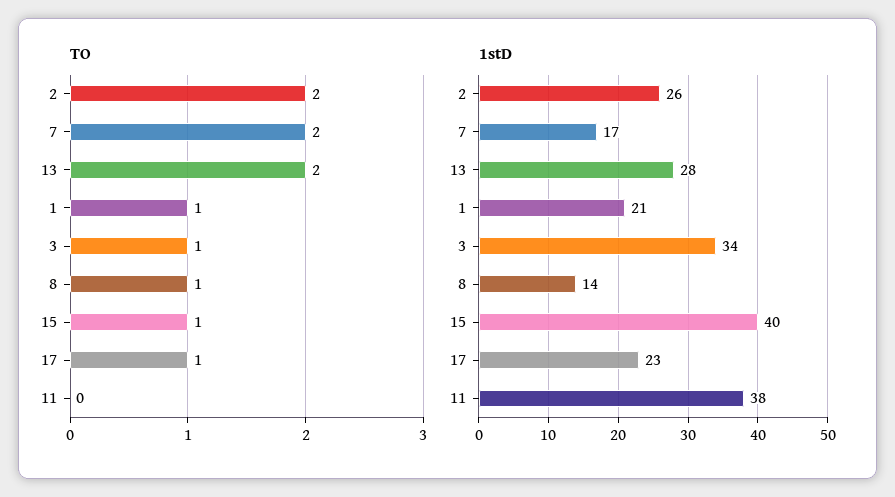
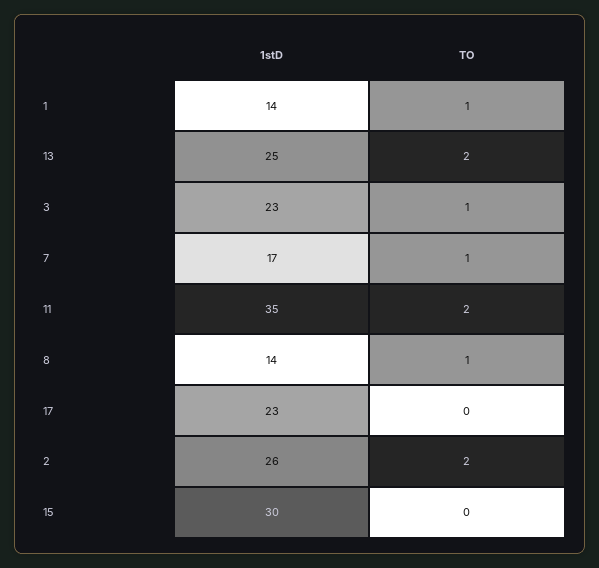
TO, 7: 2 -> 1
TO, 15: 1 -> 0
TO, 17: 1 -> 0
TO, 11: 0 -> 2
1stD, 13: 28 -> 25
1stD, 1: 21 -> 14
1stD, 3: 34 -> 23
1stD, 15: 40 -> 30
1stD, 11: 38 -> 35

